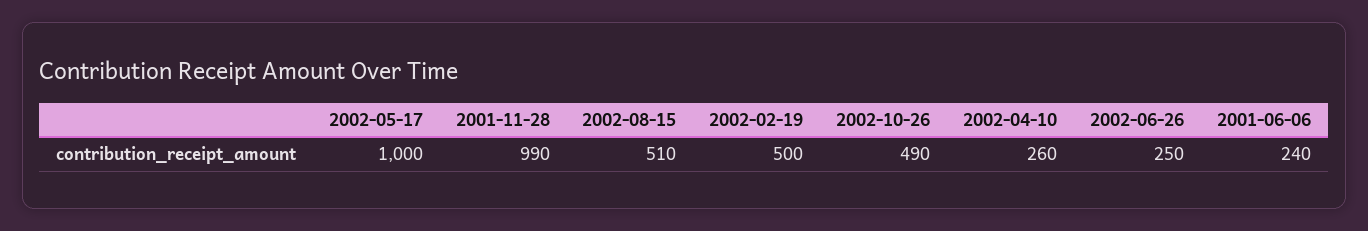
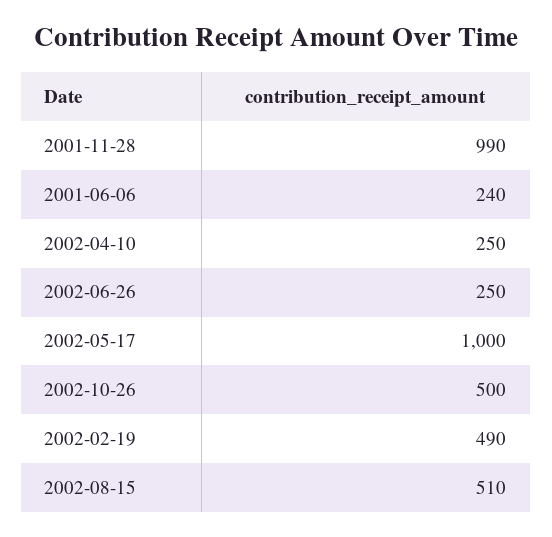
2002-02-19: 500 -> 490
2002-10-26: 490 -> 500
2002-04-10: 260 -> 250

